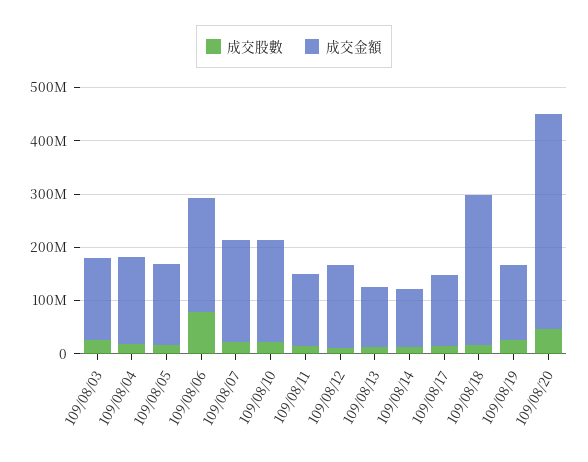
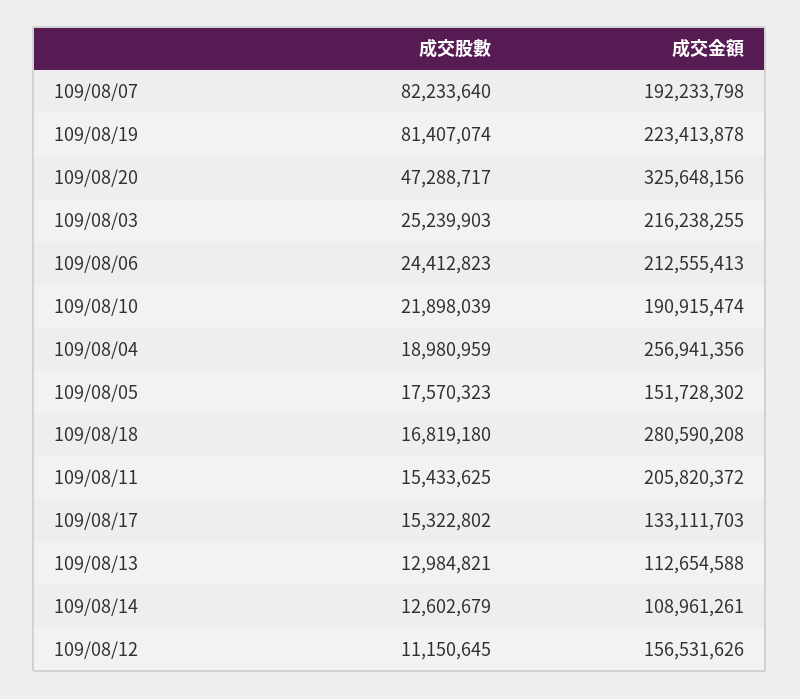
成交金額, 109/08/03: 160000000 -> 216238255
成交金額, 109/08/04: 160000000 -> 256941356
成交股數, 109/08/06: 80000000 -> 24412823
成交股數, 109/08/07: 20000000 -> 82233640
成交金額, 109/08/11: 140000000 -> 205820372
成交股數, 109/08/19: 20000000 -> 81407074
成交金額, 109/08/19: 140000000 -> 223413878
成交金額, 109/08/20: 400000000 -> 325648156

